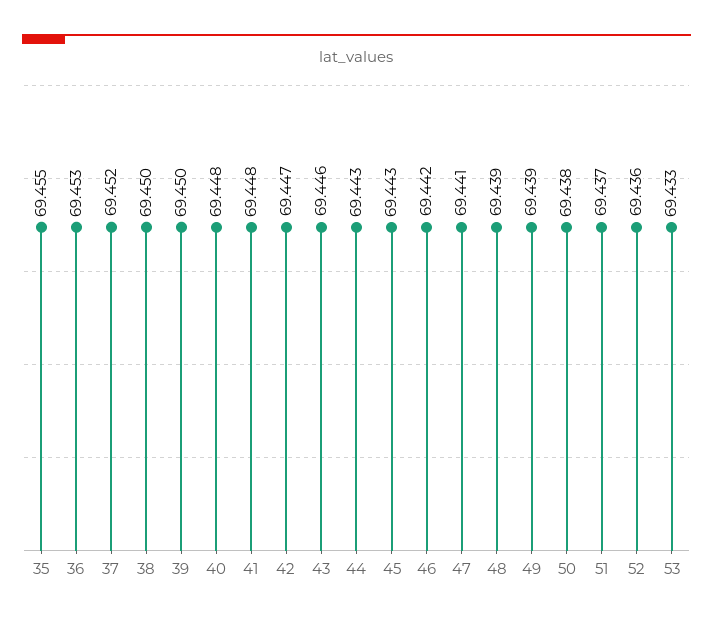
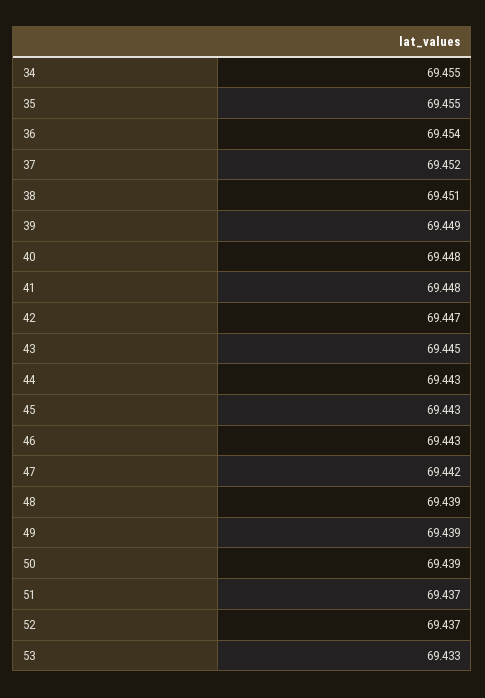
36: 69.453 -> 69.454
38: 69.45 -> 69.451
39: 69.45 -> 69.449
43: 69.446 -> 69.445
46: 69.442 -> 69.443
47: 69.441 -> 69.442
50: 69.438 -> 69.439
52: 69.436 -> 69.437
34: none -> 69.455

